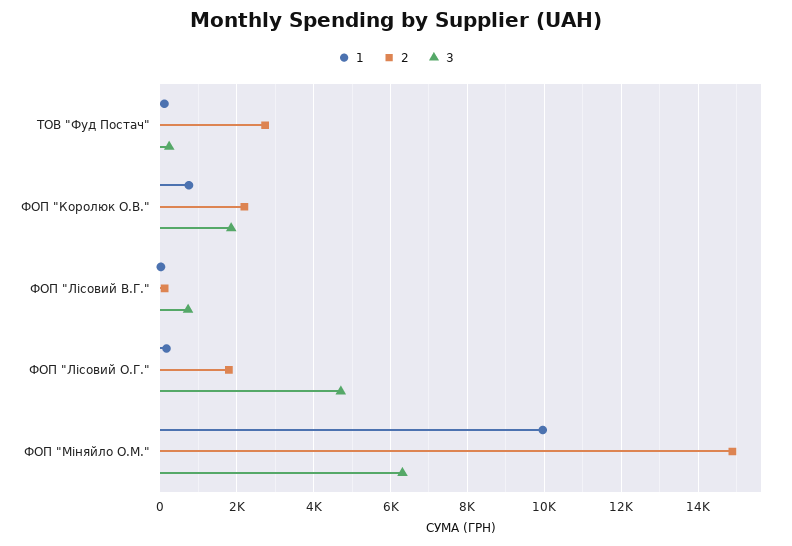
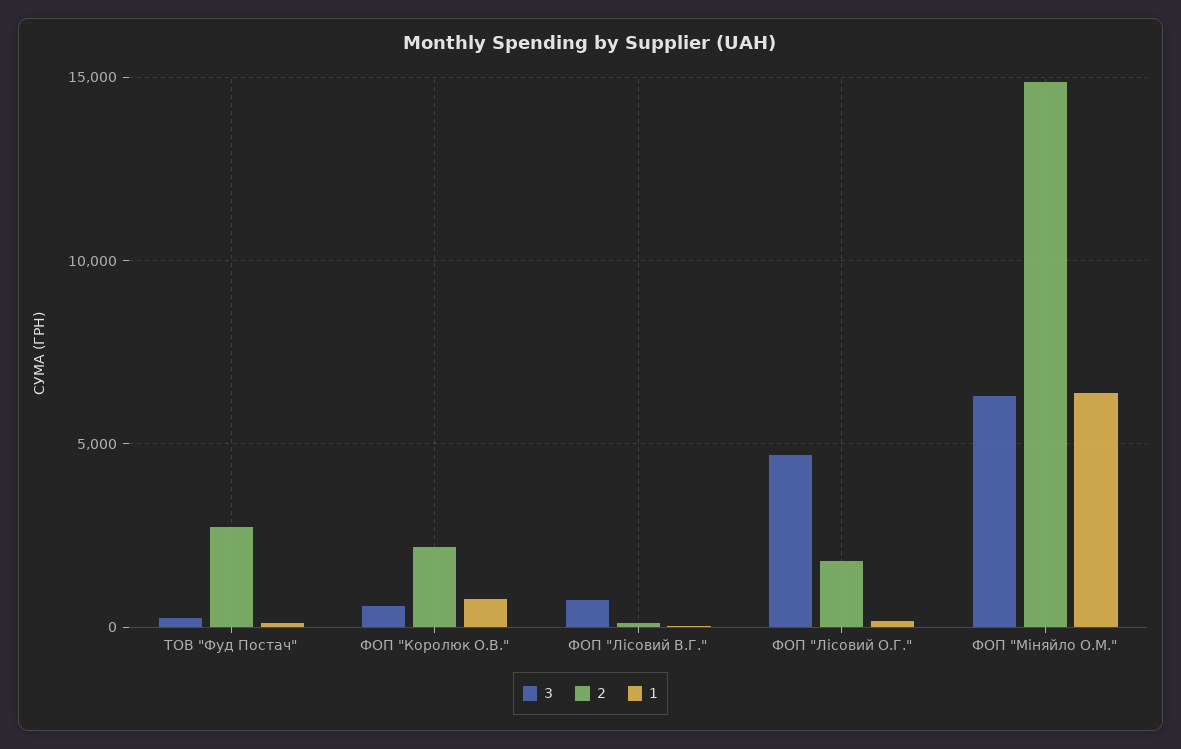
3, ФОП "Королюк О.В.": 1800 -> 500
1, ФОП "Міняйло О.М.": 10000 -> 6500

